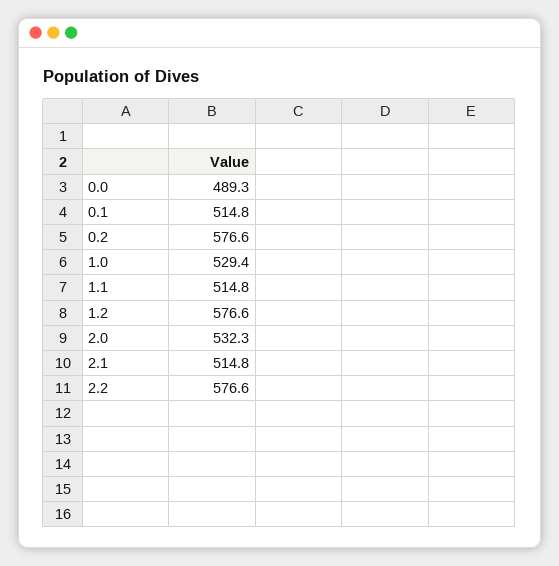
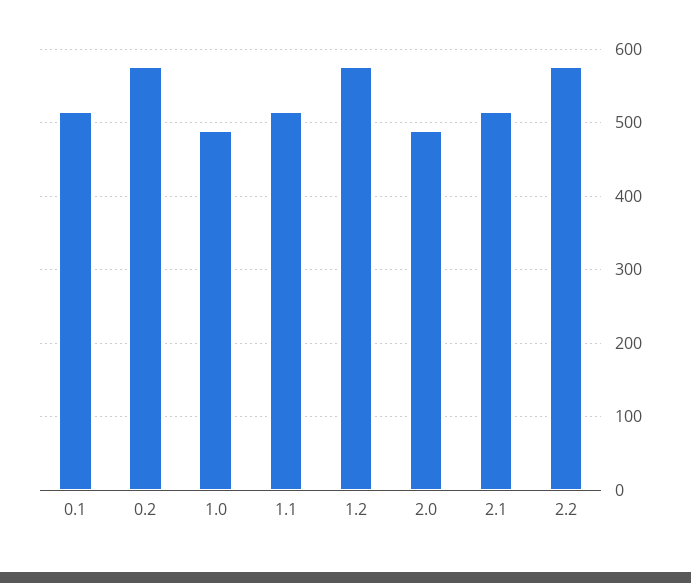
0.0: 489.3 -> none
1.0: 529.4 -> 490
2.0: 532.3 -> 490

